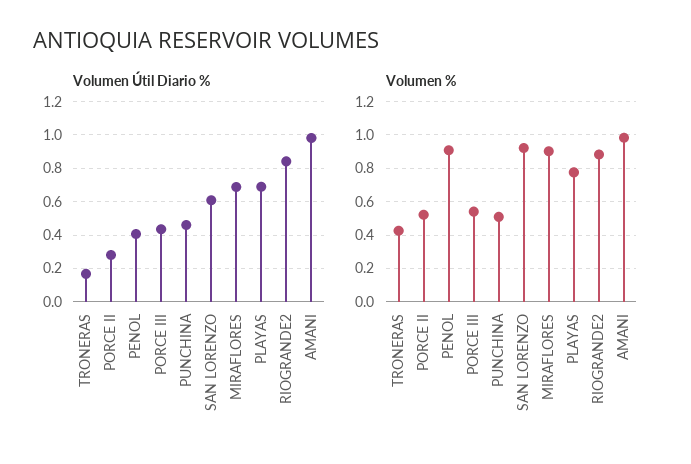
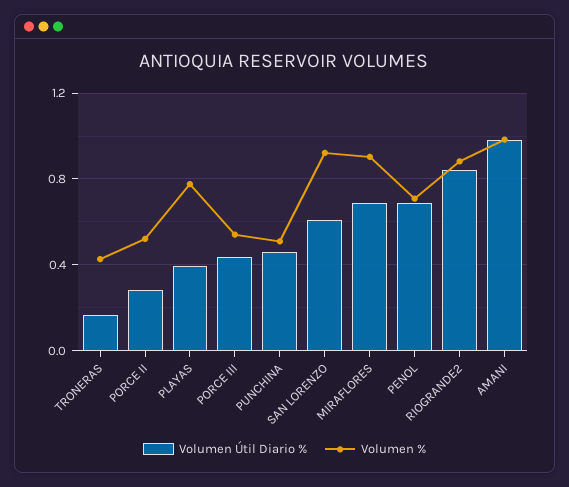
Volumen Útil Diario %, PENOL: 0.4 -> 0.7
Volumen Útil Diario %, PLAYAS: 0.7 -> 0.4
Volumen %, PENOL: 0.9 -> 0.7

